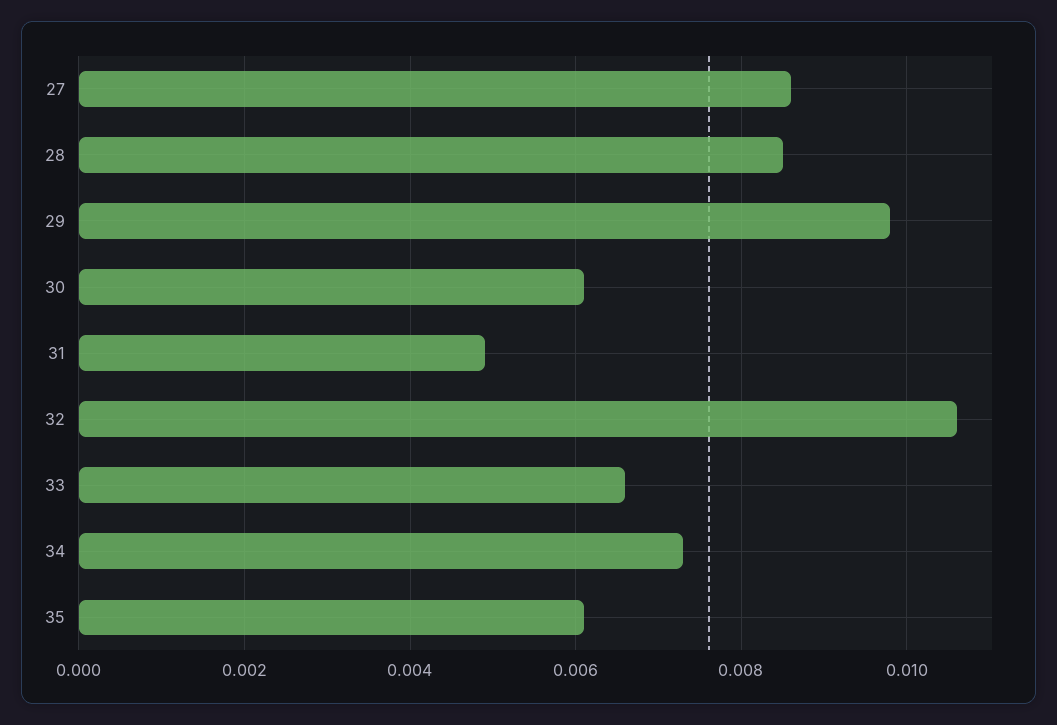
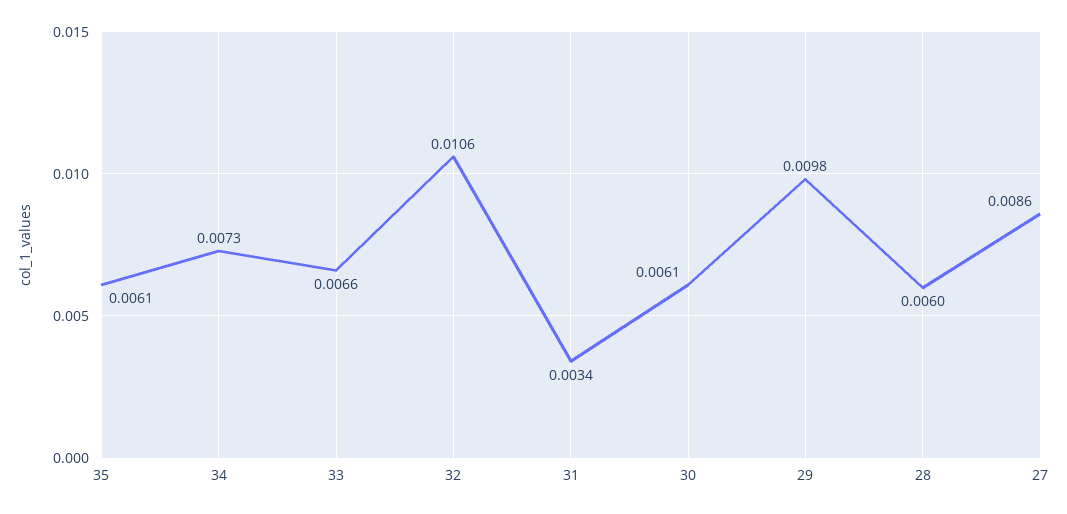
28: 0.0085 -> 0.006
31: 0.005 -> 0.0034

